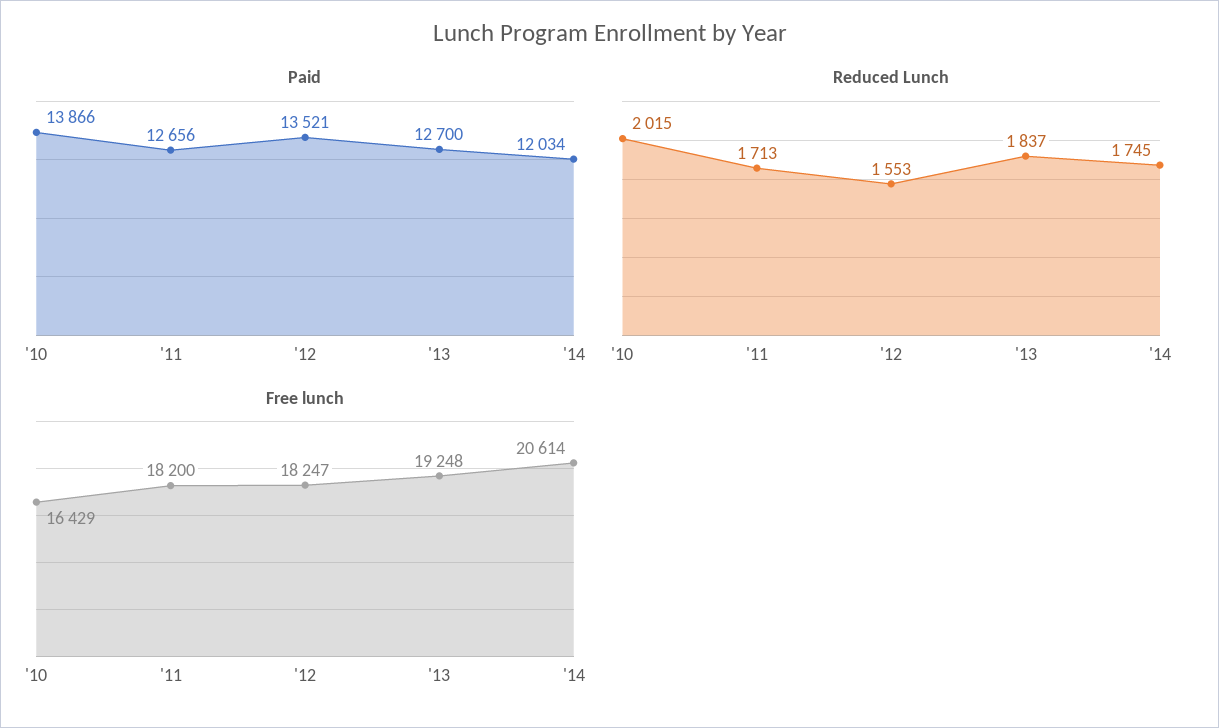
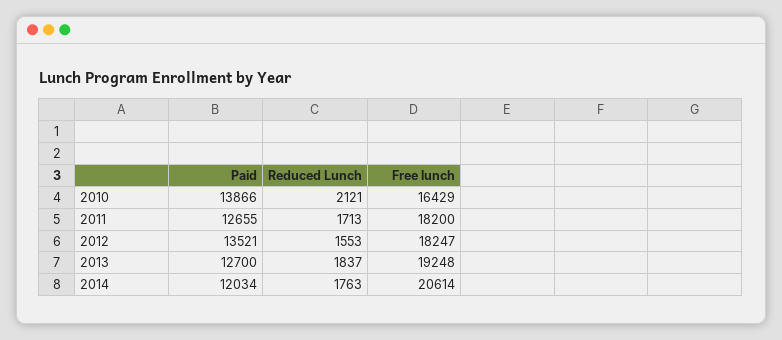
Paid, '11: 12656 -> 12655
Reduced Lunch, '10: 2015 -> 2121
Reduced Lunch, '14: 1745 -> 1763

